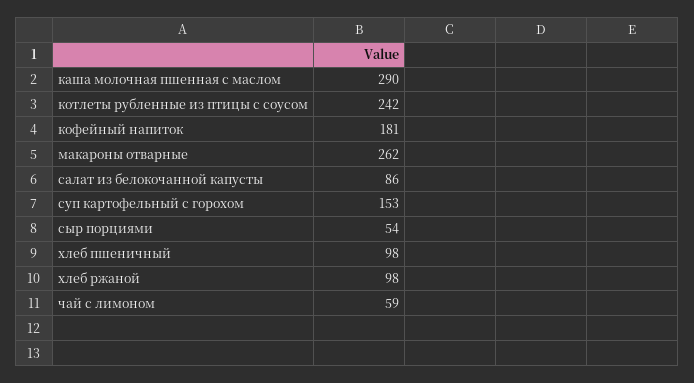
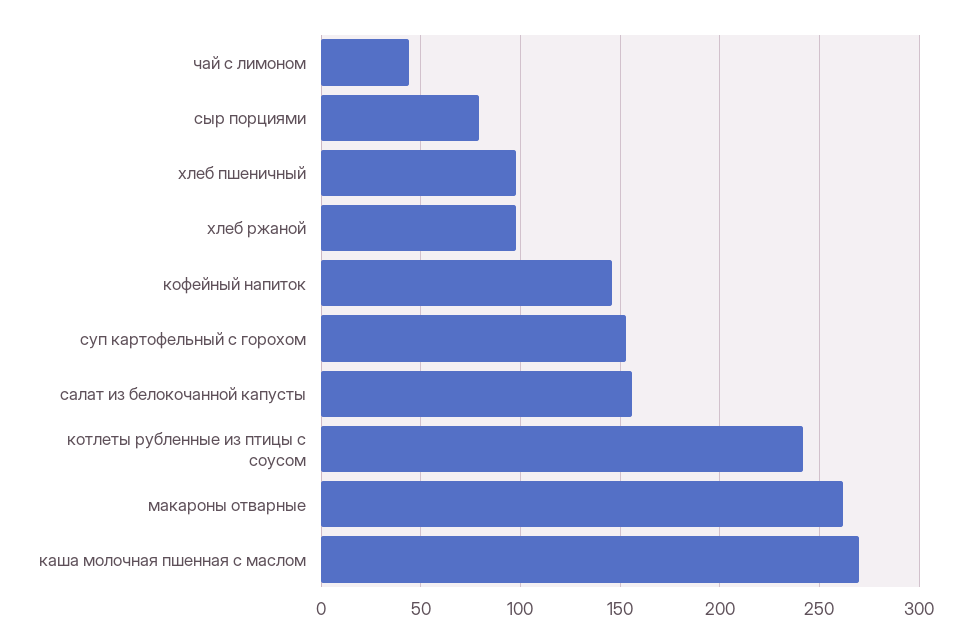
каша молочная пшенная с маслом: 290 -> 270
кофейный напиток: 181 -> 145
салат из белокочанной капусты: 86 -> 155
сыр порциями: 54 -> 80
чай с лимоном: 59 -> 45

